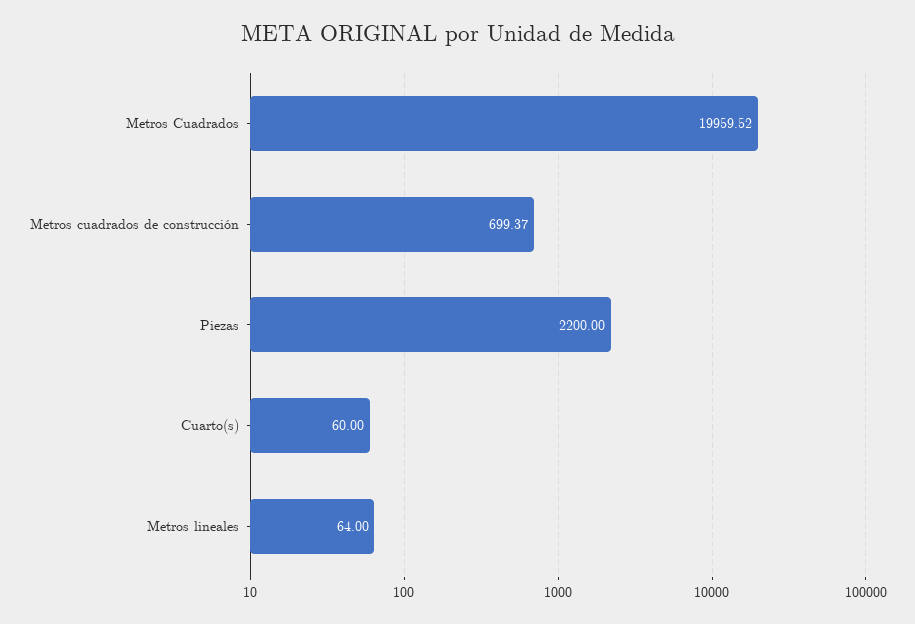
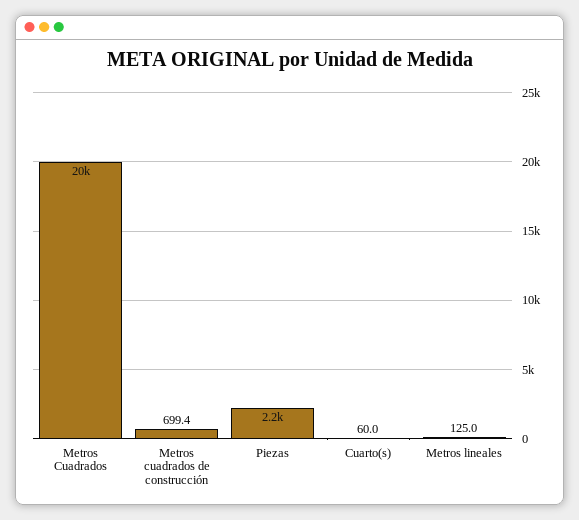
Metros lineales: 64 -> 125

